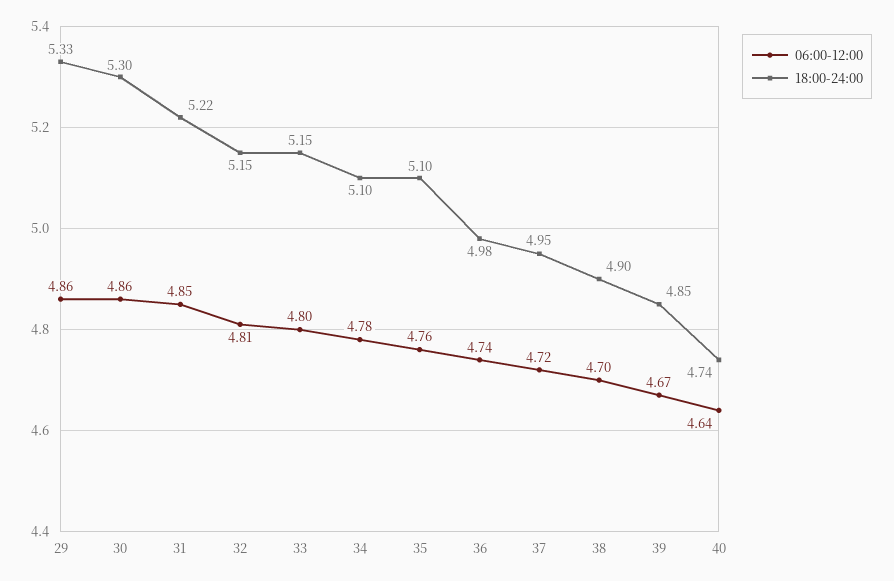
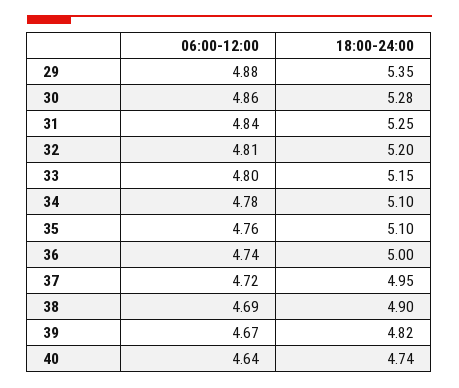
06:00-12:00, 29: 4.86 -> 4.88
18:00-24:00, 29: 5.33 -> 5.35
18:00-24:00, 30: 5.3 -> 5.28
06:00-12:00, 31: 4.85 -> 4.84
18:00-24:00, 31: 5.22 -> 5.25
18:00-24:00, 32: 5.15 -> 5.2
18:00-24:00, 36: 4.98 -> 5
06:00-12:00, 38: 4.7 -> 4.69
18:00-24:00, 39: 4.85 -> 4.82

